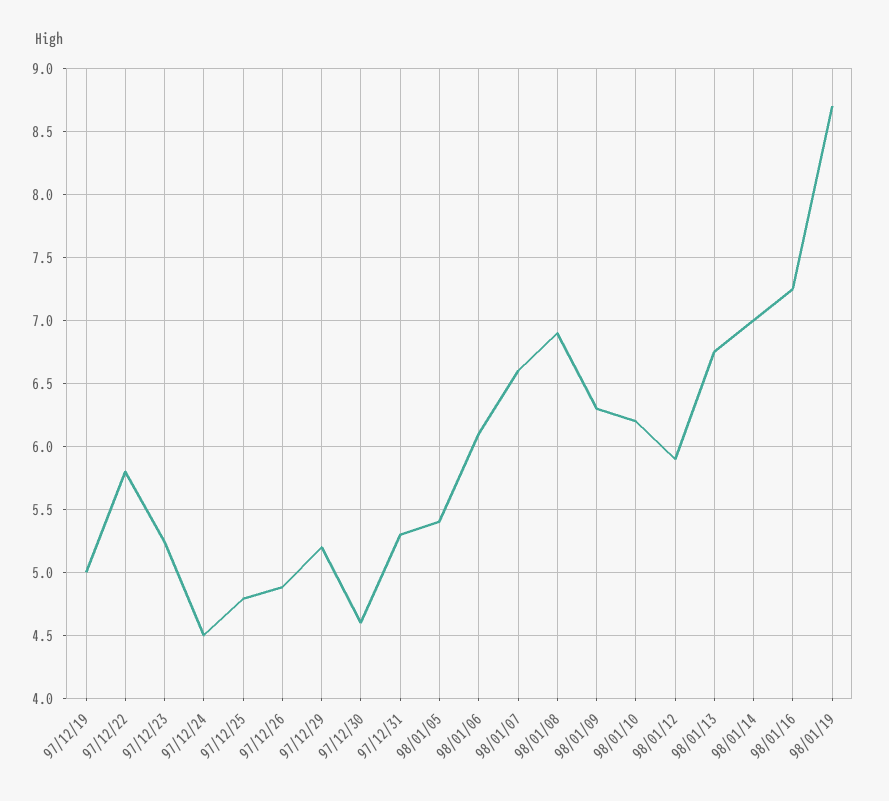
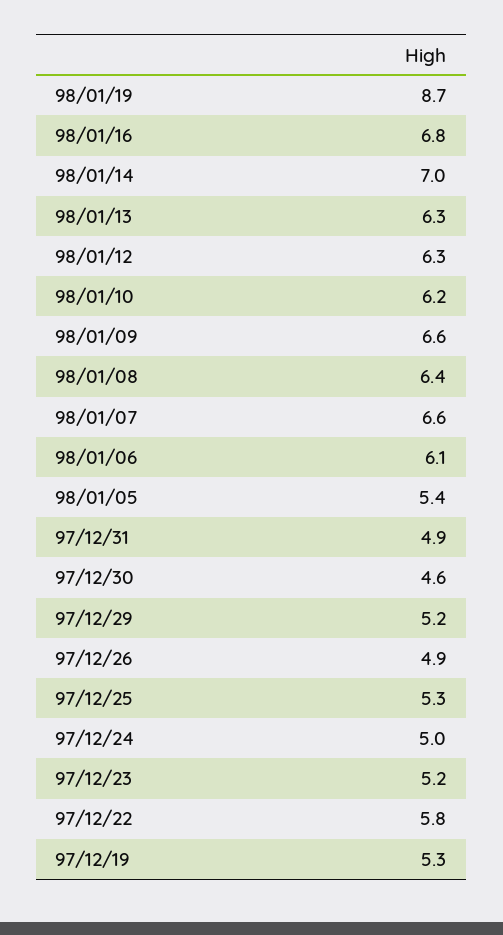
97/12/19: 5 -> 5.3
97/12/24: 4.5 -> 5
97/12/25: 4.8 -> 5.3
97/12/31: 5.3 -> 4.9
98/01/08: 6.9 -> 6.4
98/01/09: 6.3 -> 6.6
98/01/12: 5.9 -> 6.3
98/01/13: 6.75 -> 6.3
98/01/16: 7.25 -> 6.8

